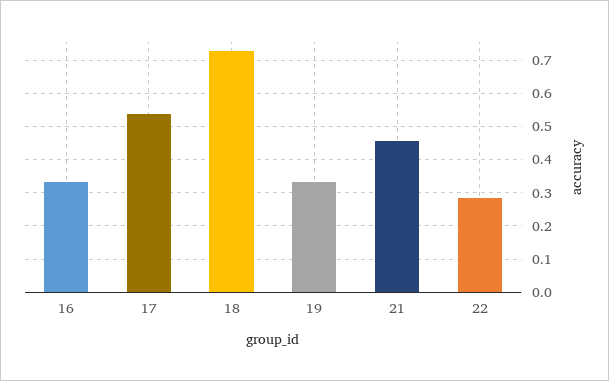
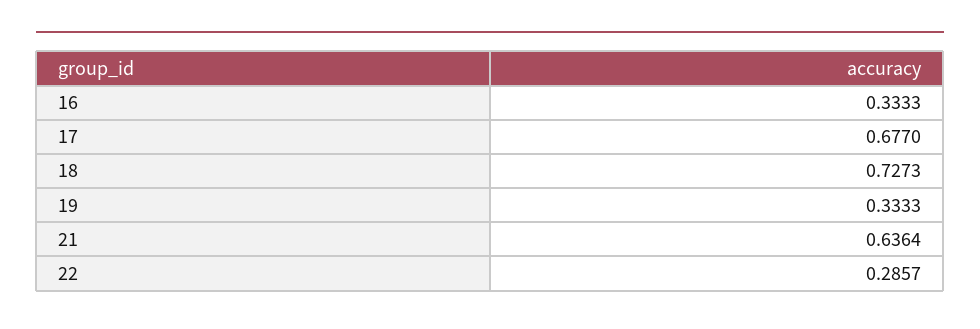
17: 0.54 -> 0.677
21: 0.46 -> 0.6364

